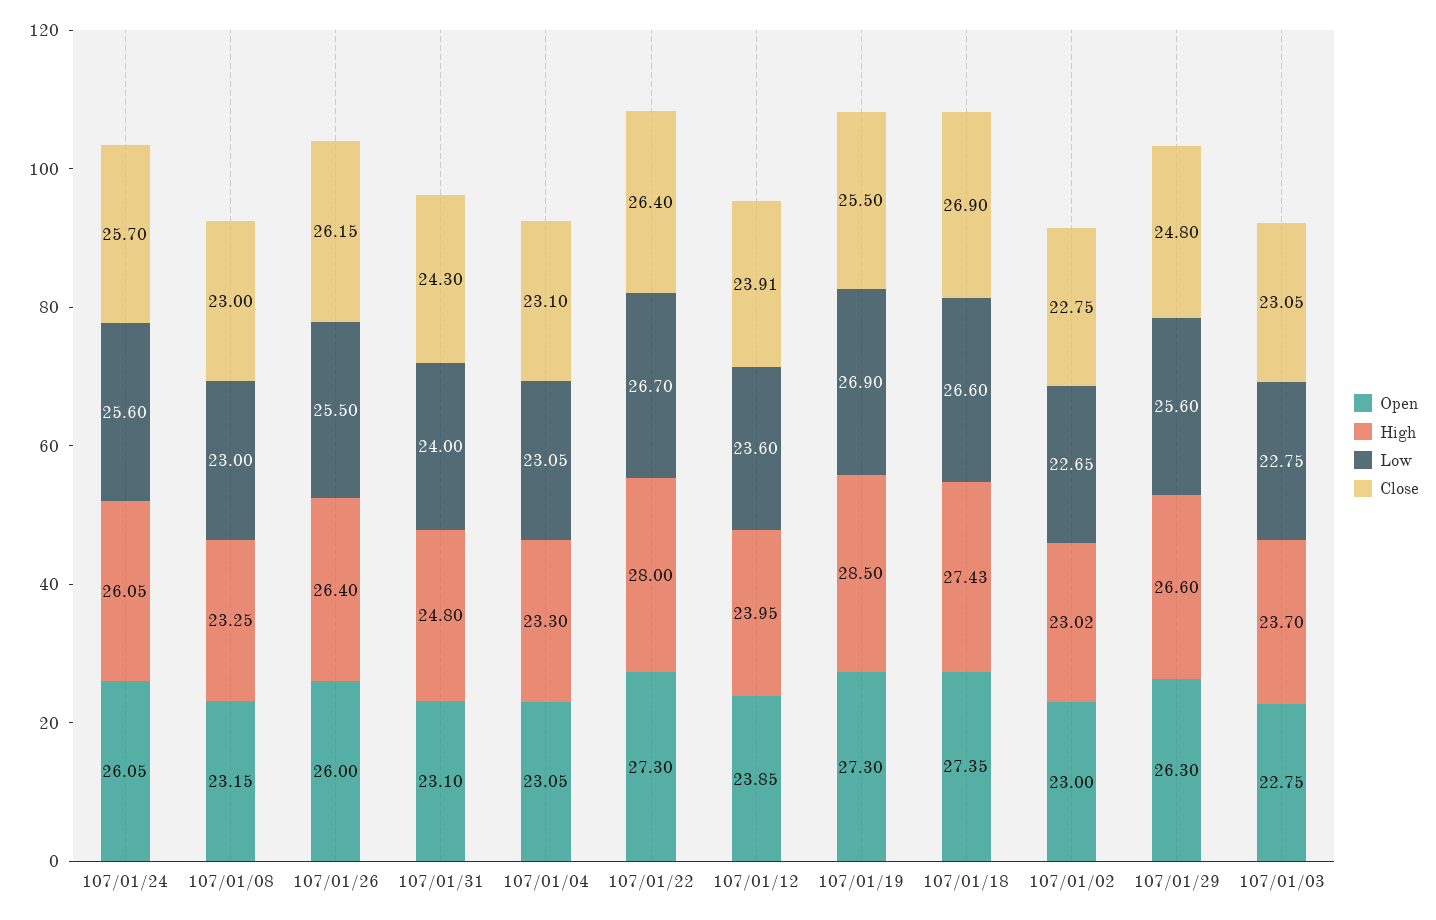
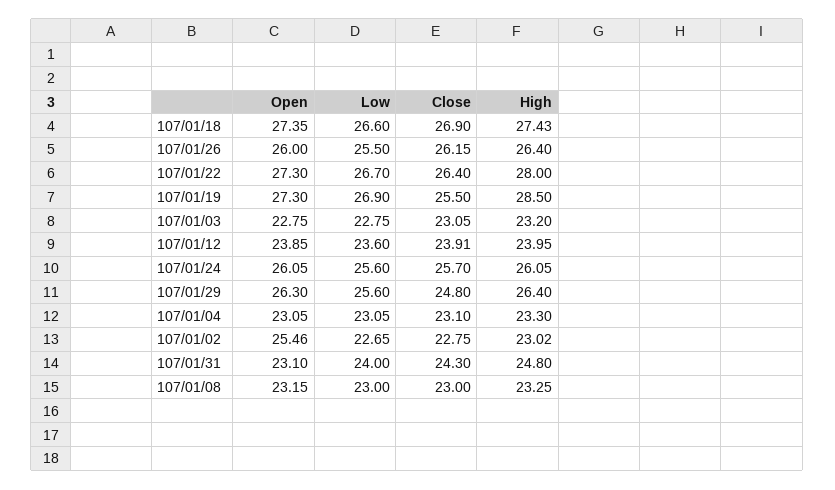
Open, 107/01/02: 23 -> 25.46
High, 107/01/29: 26.6 -> 26.4
High, 107/01/03: 23.7 -> 23.2

